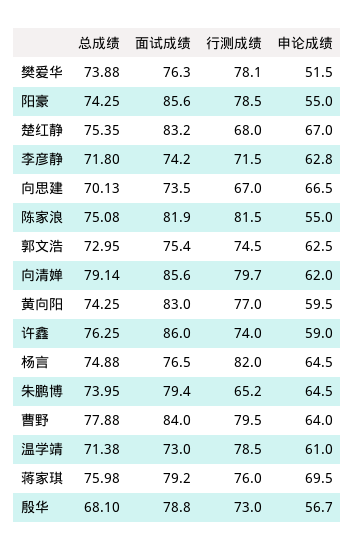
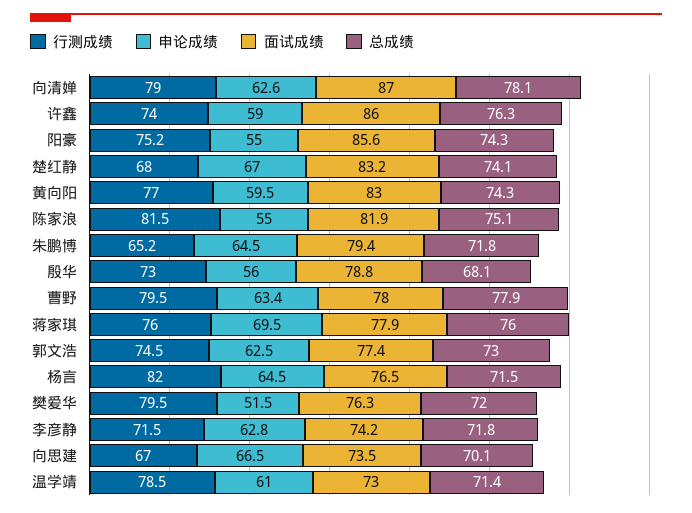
总成绩, 樊爱华: 73.88 -> 72
行测成绩, 樊爱华: 78.1 -> 79.5
行测成绩, 阳豪: 78.5 -> 75.2
总成绩, 楚红静: 75.35 -> 74.1
面试成绩, 郭文浩: 75.4 -> 77.4
总成绩, 向清婵: 79.14 -> 78.1
面试成绩, 向清婵: 85.6 -> 87
行测成绩, 向清婵: 79.7 -> 79
申论成绩, 向清婵: 62 -> 62.6
总成绩, 杨言: 74.88 -> 71.5
总成绩, 朱鹏博: 73.95 -> 71.8
面试成绩, 曹野: 84 -> 78
申论成绩, 曹野: 64 -> 63.4
面试成绩, 蒋家琪: 79.2 -> 77.9
申论成绩, 殷华: 56.7 -> 56

